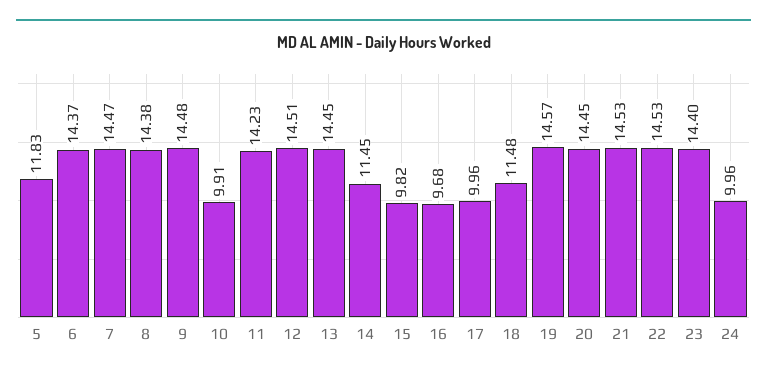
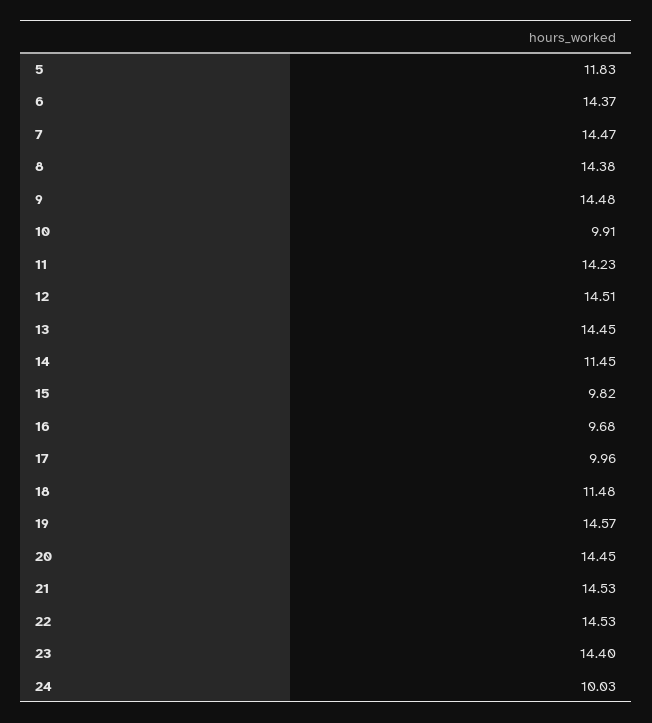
24: 9.96 -> 10.03

